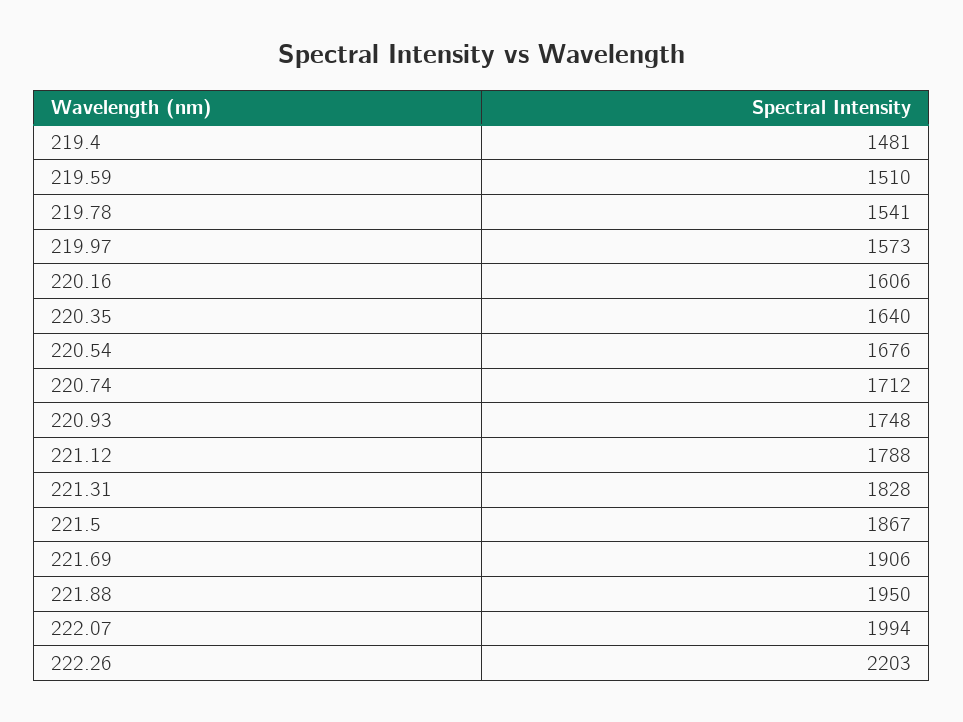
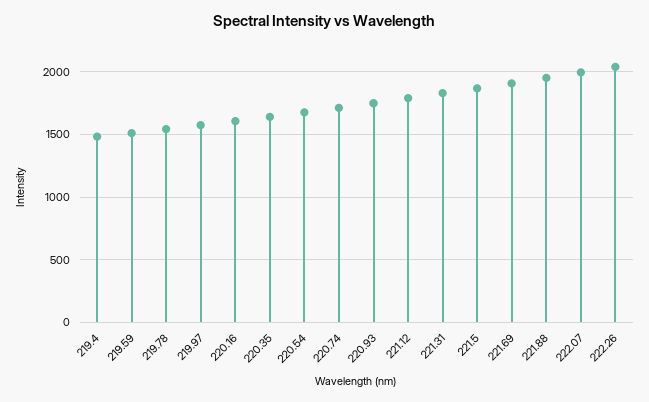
222.26: 2203 -> 2050

